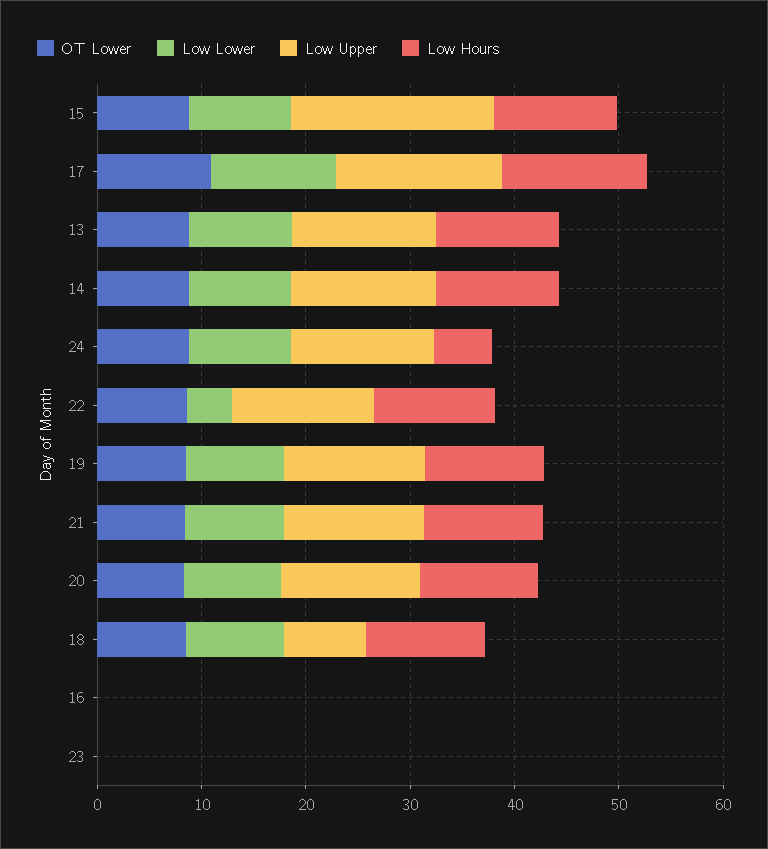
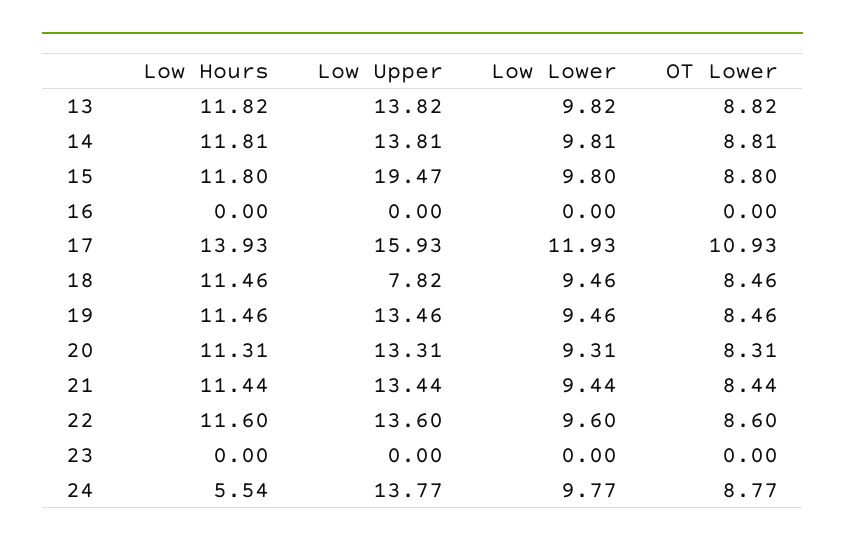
Low Lower, 22: 4 -> 9.6

